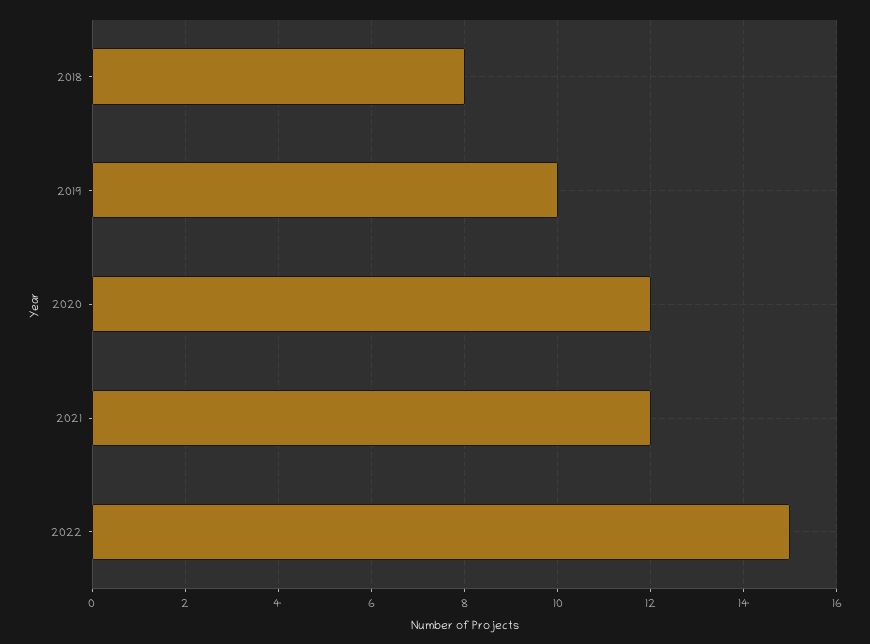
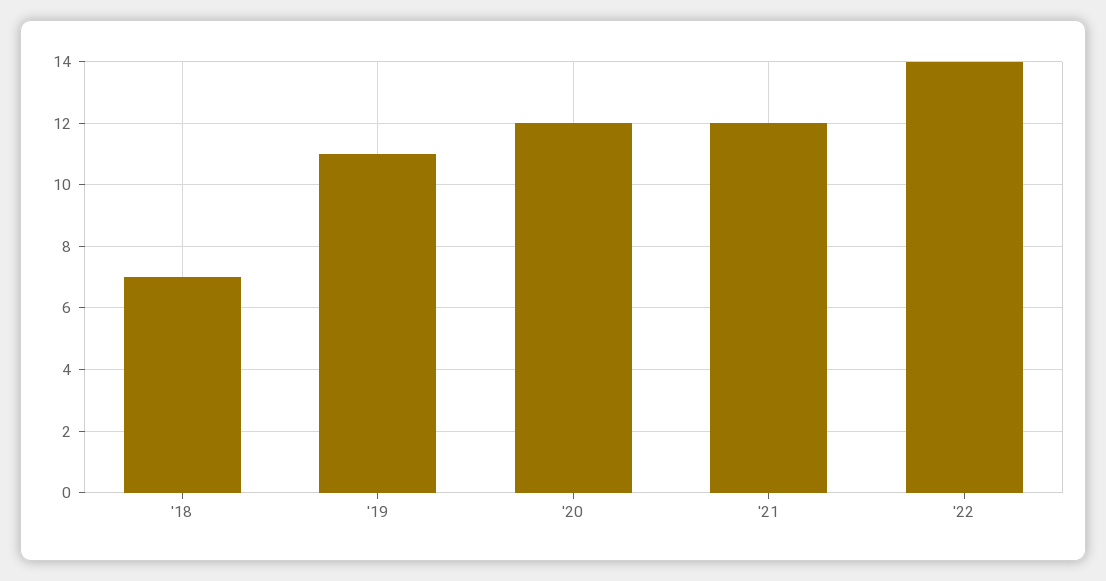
2018: 8 -> 7
2019: 10 -> 11
2022: 15 -> 14

